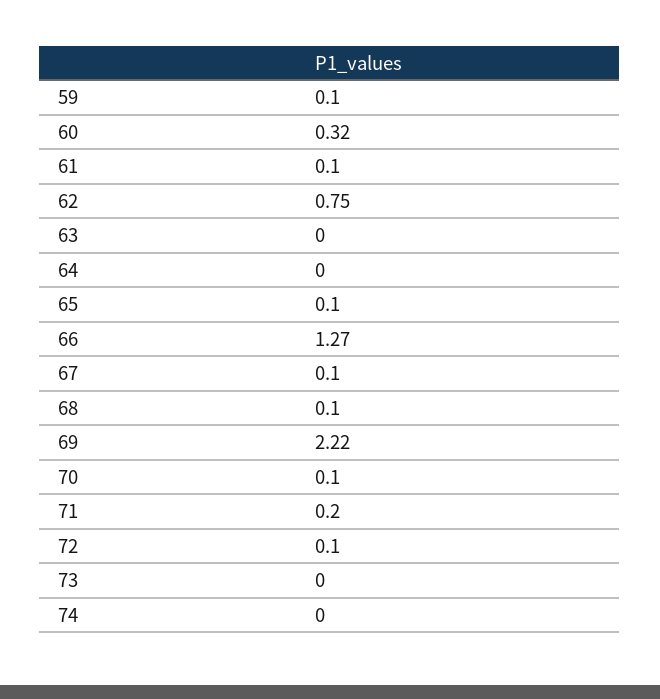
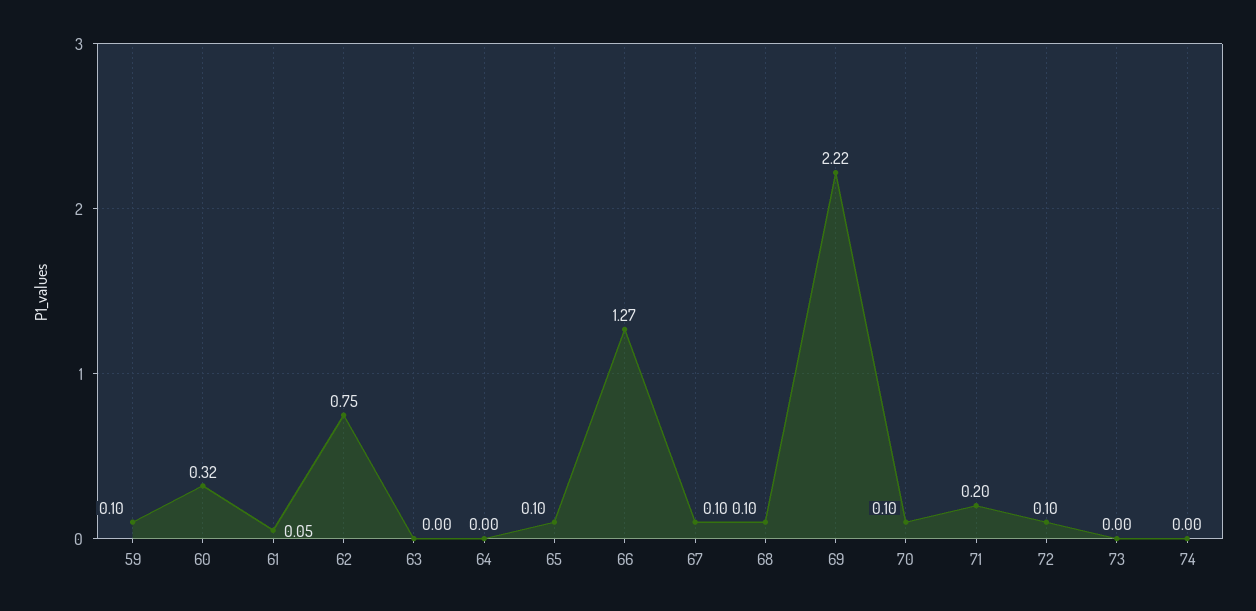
61: 0.1 -> 0.05

